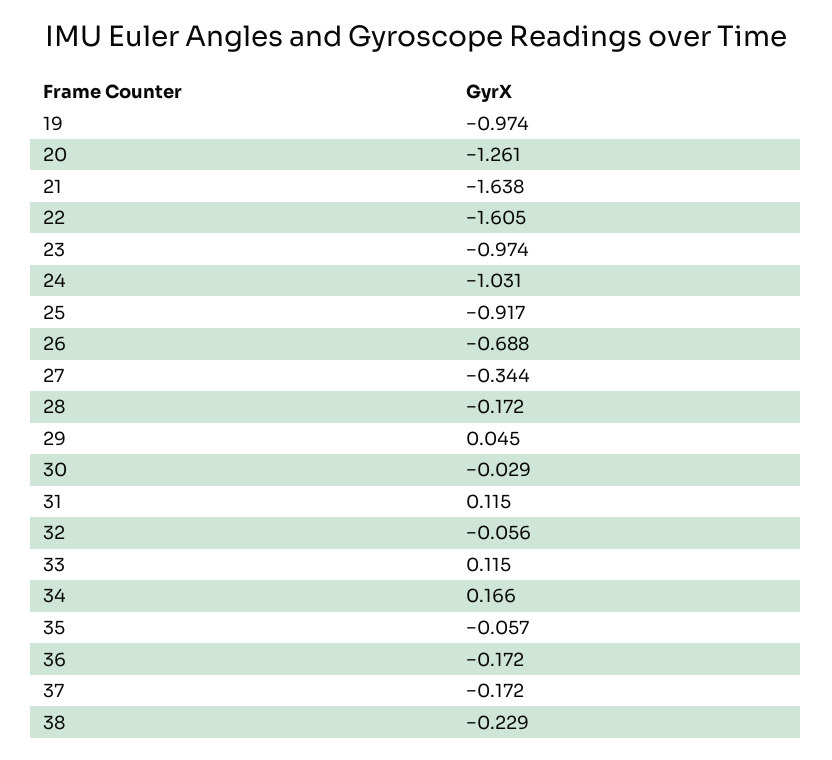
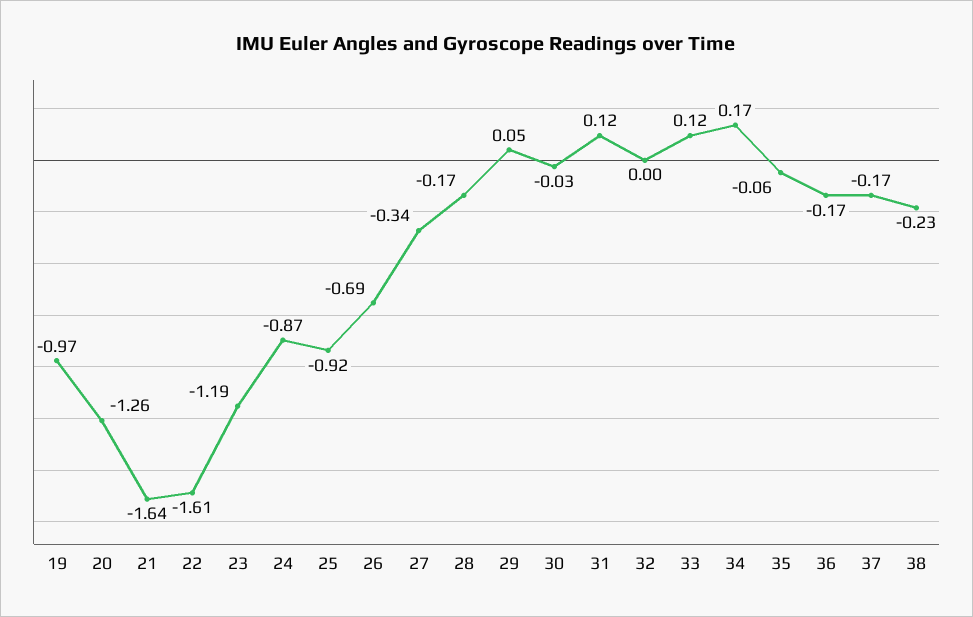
23: -0.974 -> -1.19
24: -1.031 -> -0.87
32: -0.056 -> 0

